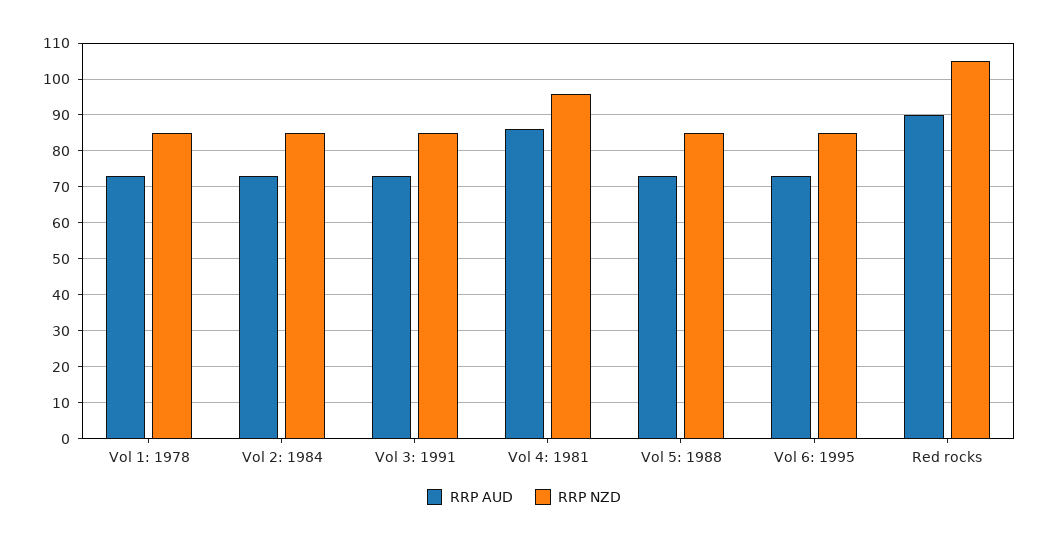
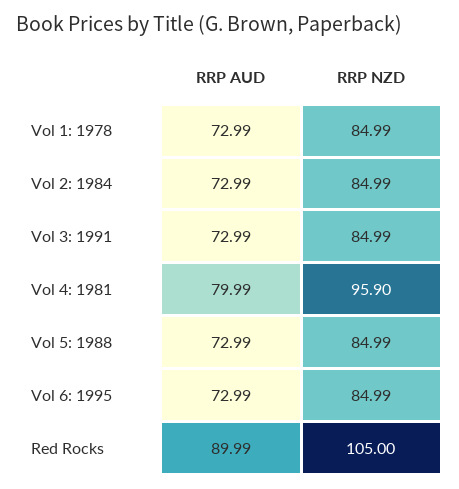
RRP AUD, Vol 4: 1981: 86 -> 79.99

